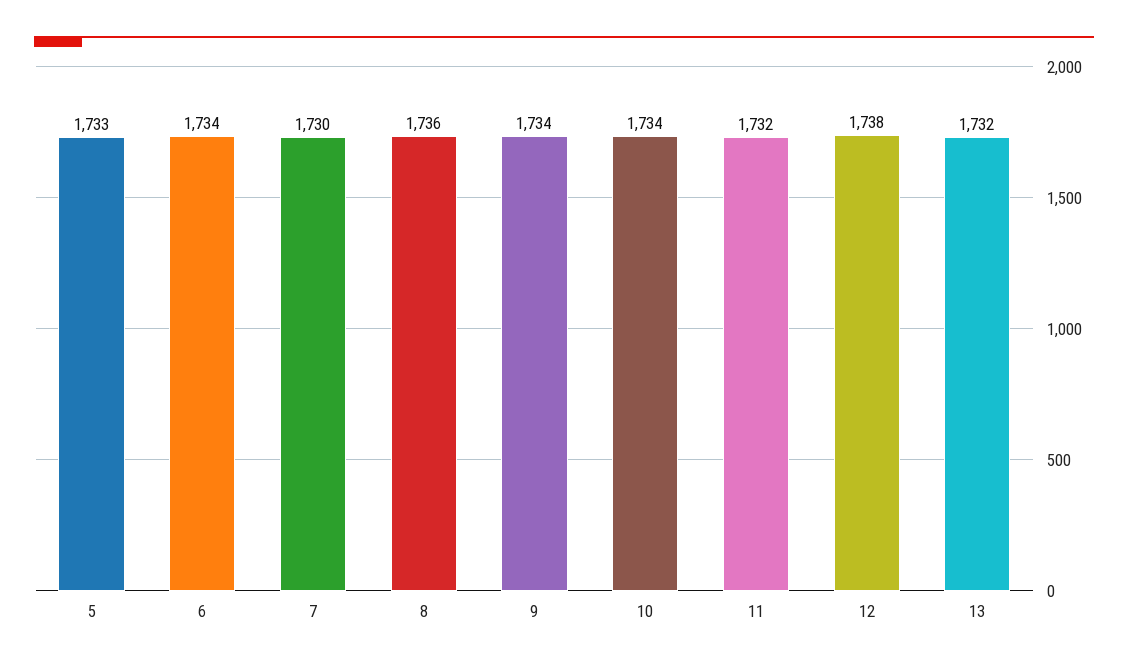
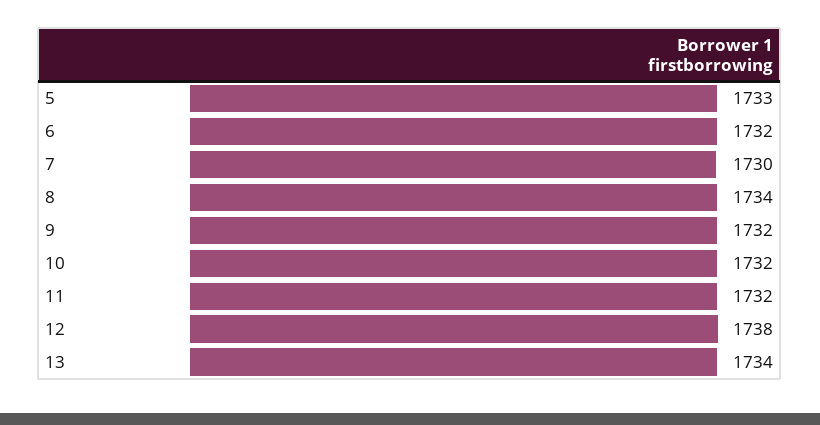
6: 1734 -> 1732
8: 1736 -> 1734
9: 1734 -> 1732
10: 1734 -> 1732
13: 1732 -> 1734

